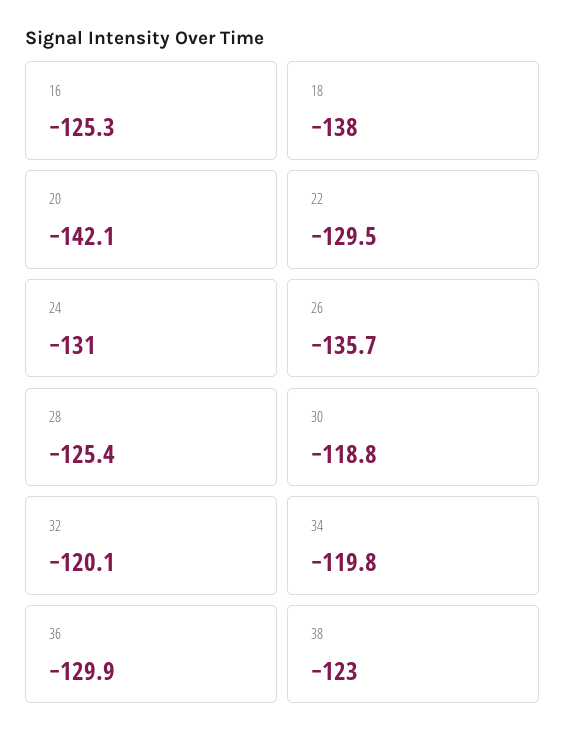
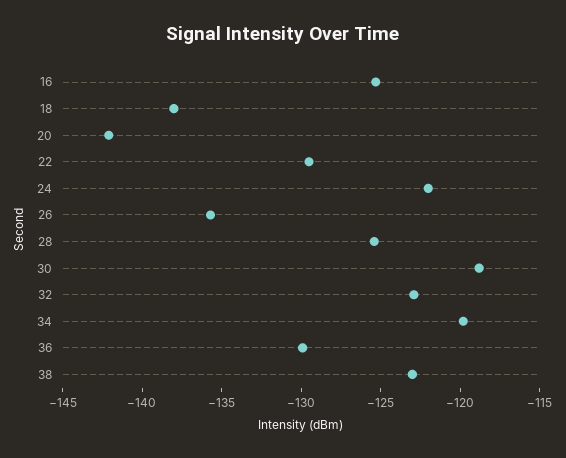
24: -131 -> -122
32: -120.1 -> -123

